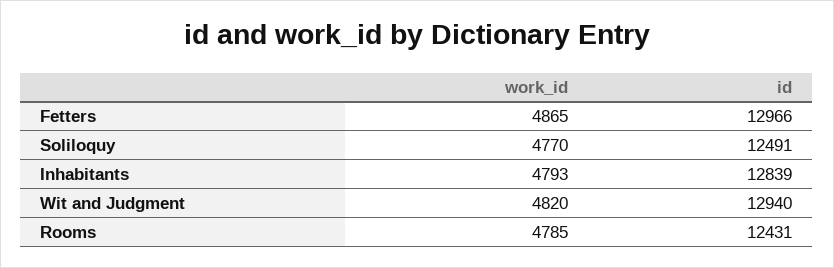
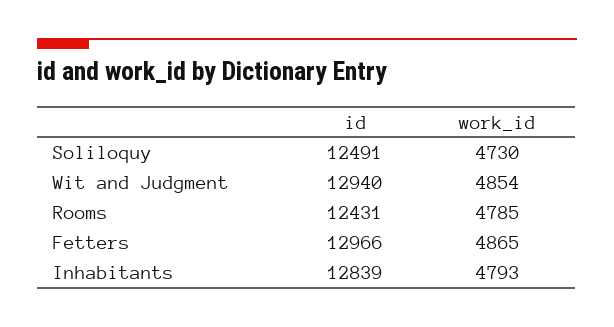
work_id, Soliloquy: 4770 -> 4730
work_id, Wit and Judgment: 4820 -> 4854

